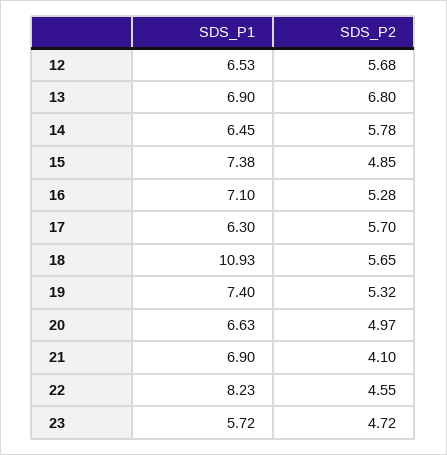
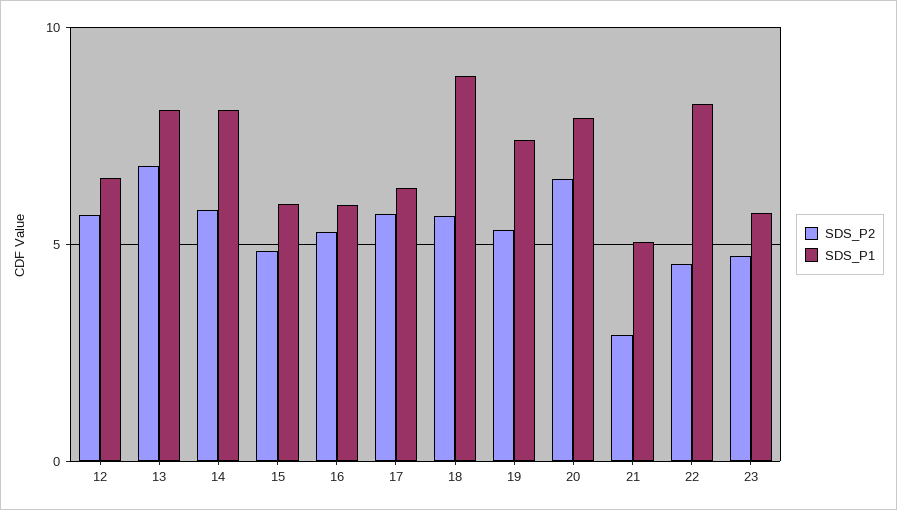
SDS_P1, 13: 6.9 -> 8
SDS_P1, 14: 6.45 -> 8
SDS_P1, 15: 7.38 -> 6
SDS_P1, 16: 7.1 -> 6
SDS_P1, 18: 10.93 -> 9
SDS_P1, 20: 6.63 -> 8
SDS_P2, 20: 4.97 -> 6.5
SDS_P1, 21: 6.9 -> 5
SDS_P2, 21: 4.1 -> 3

